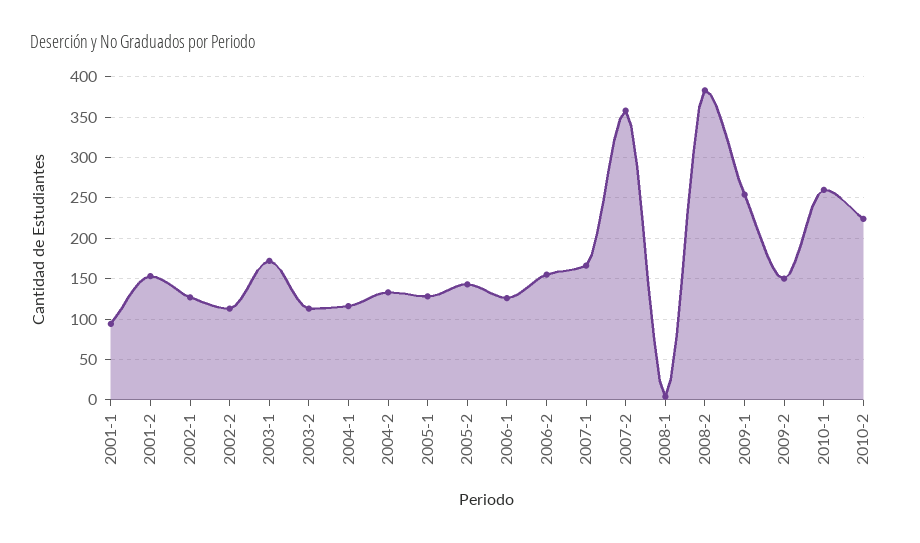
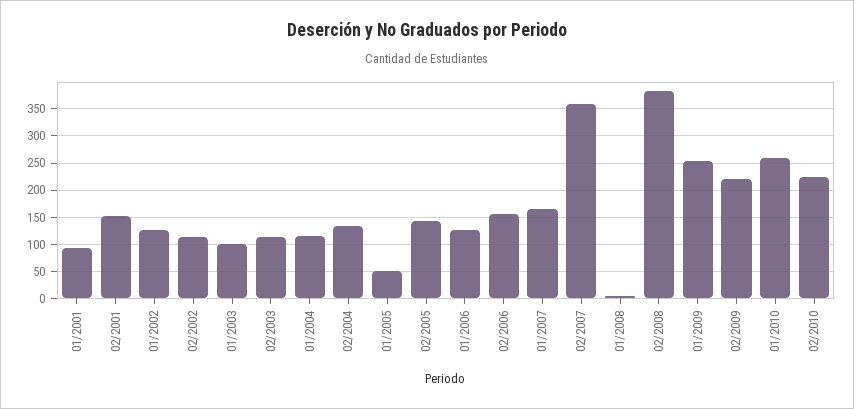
2003-1: 170 -> 100
2005-1: 130 -> 50
2009-2: 150 -> 225

